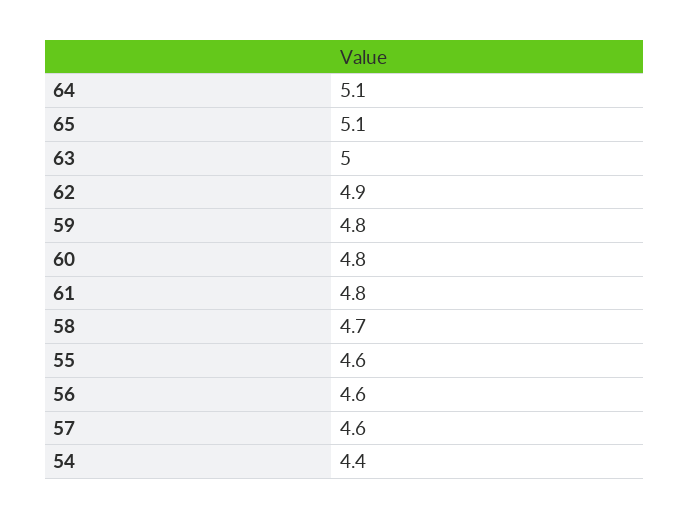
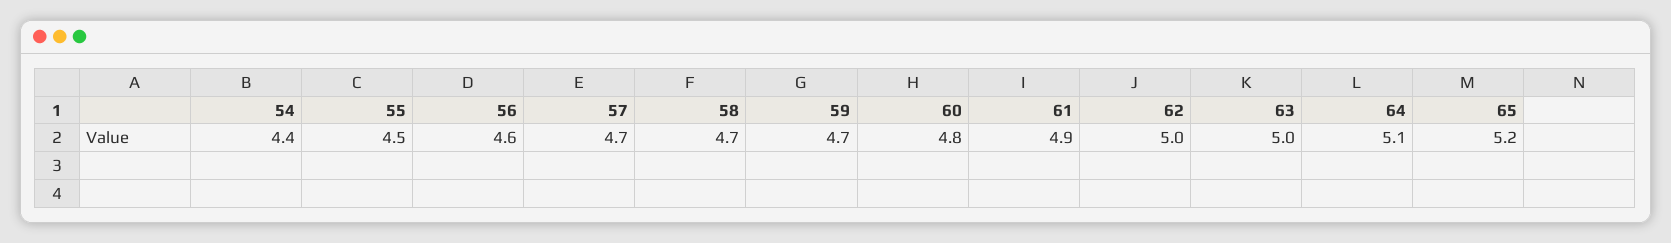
65: 5.1 -> 5.2
62: 4.9 -> 5
59: 4.8 -> 4.7
61: 4.8 -> 4.9
55: 4.6 -> 4.5
57: 4.6 -> 4.7

